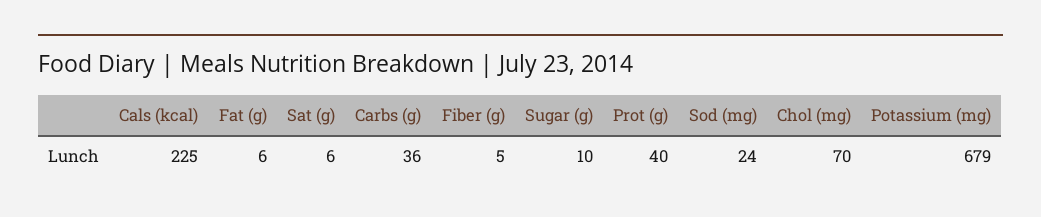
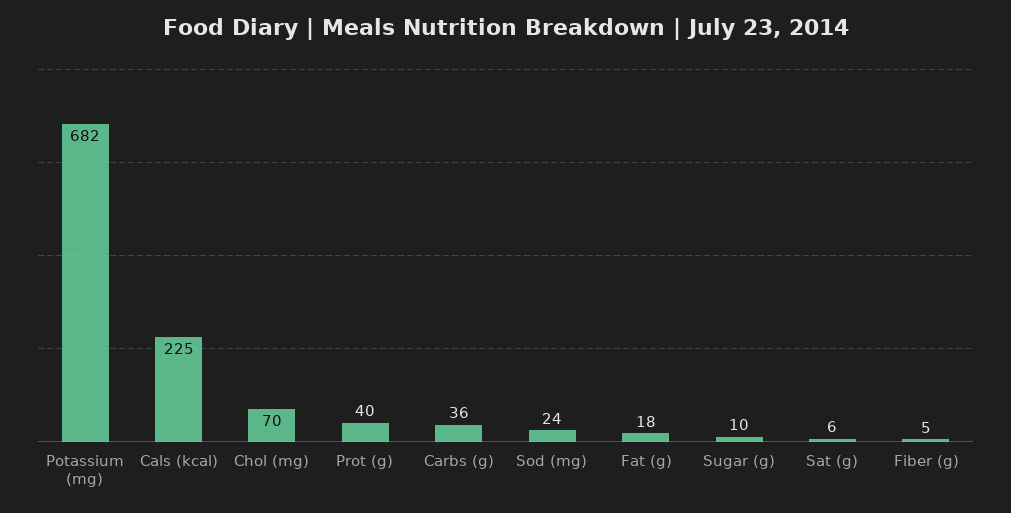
Fat (g): 6 -> 18
Potassium (mg): 679 -> 682

